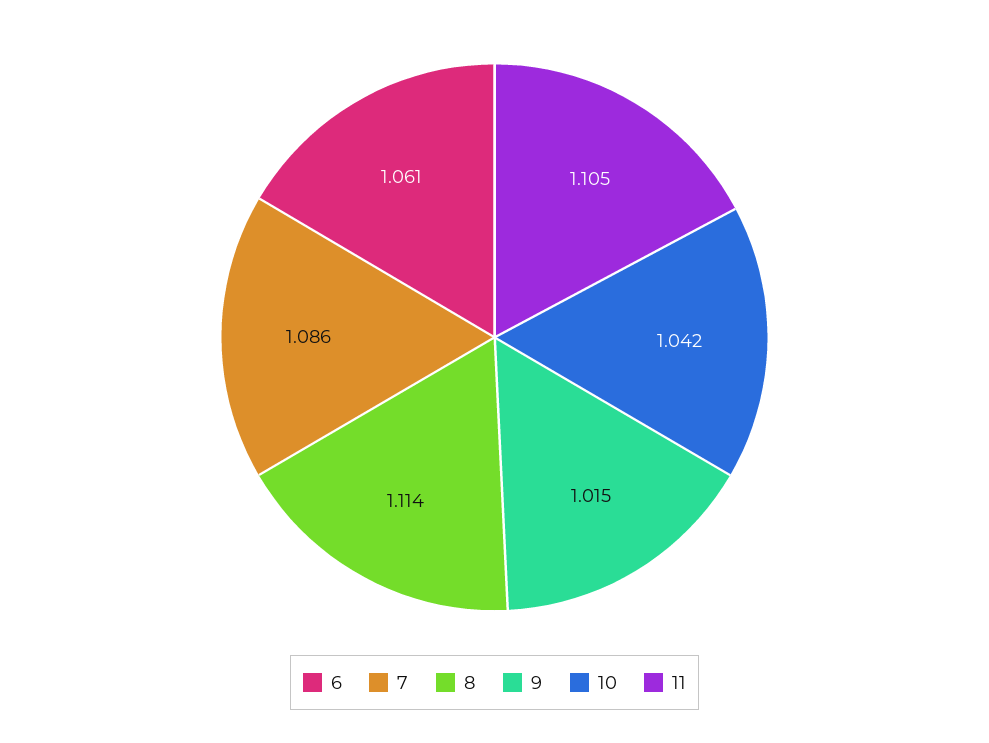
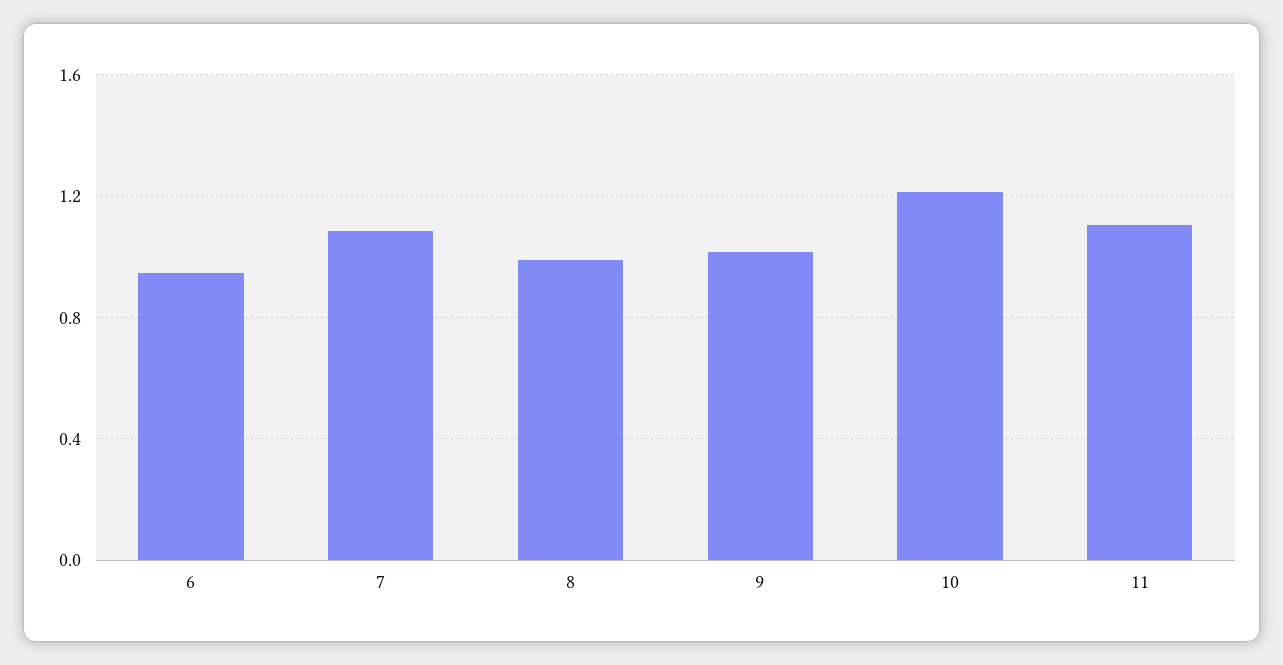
6: 1.061 -> 0.95
8: 1.114 -> 1
10: 1.042 -> 1.2

